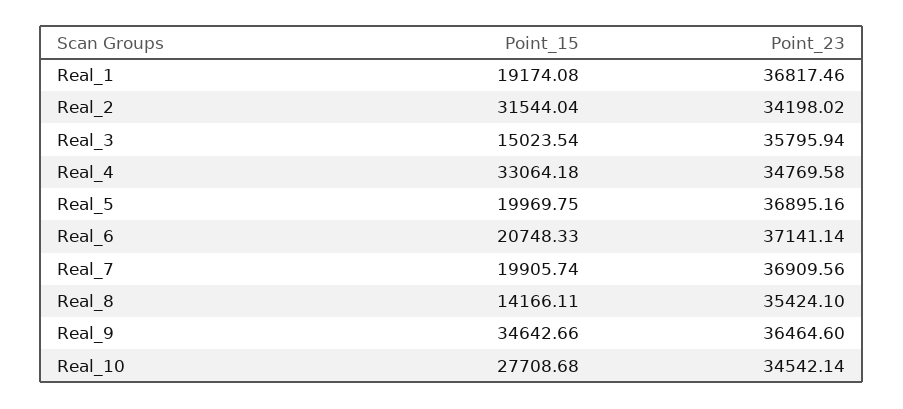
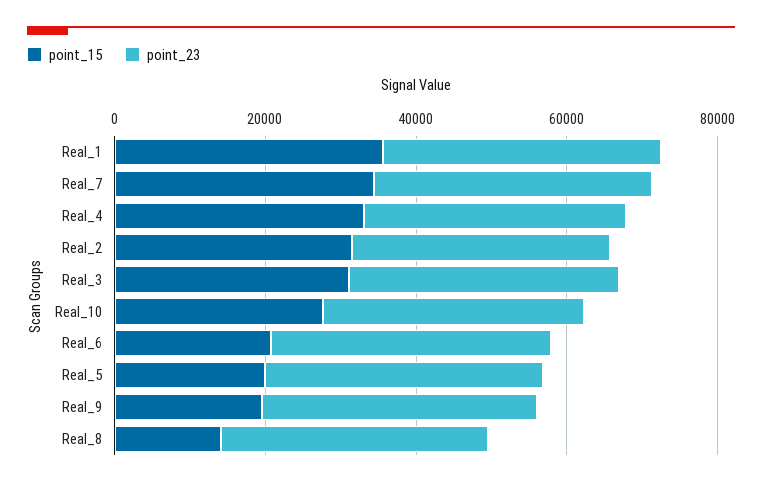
Point_15, Real_1: 19174.08 -> 35000
Point_15, Real_3: 15023.54 -> 30000
Point_15, Real_7: 19905.74 -> 35000
Point_15, Real_9: 34642.66 -> 20000

